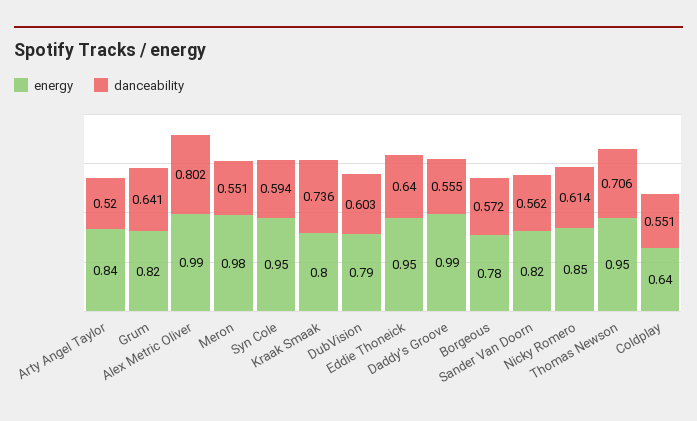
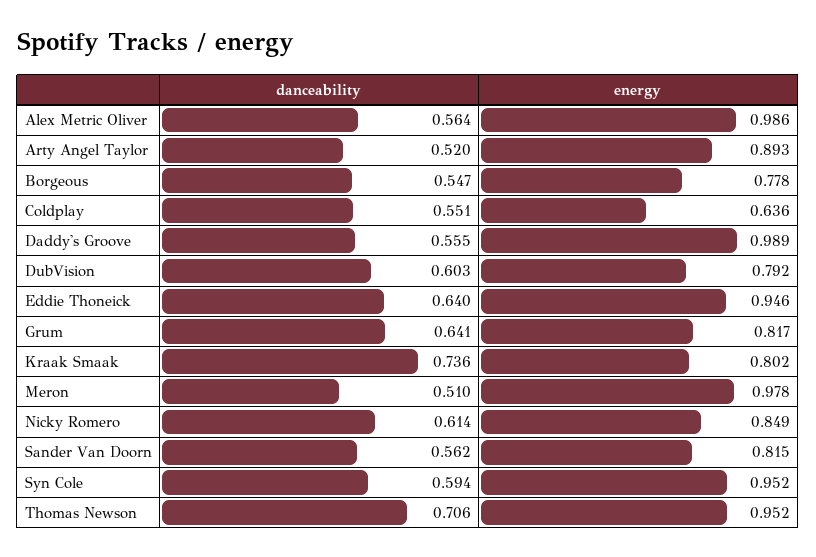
energy, Arty Angel Taylor: 0.84 -> 0.893
danceability, Alex Metric Oliver: 0.802 -> 0.564
danceability, Meron: 0.551 -> 0.51
danceability, Borgeous: 0.572 -> 0.547

